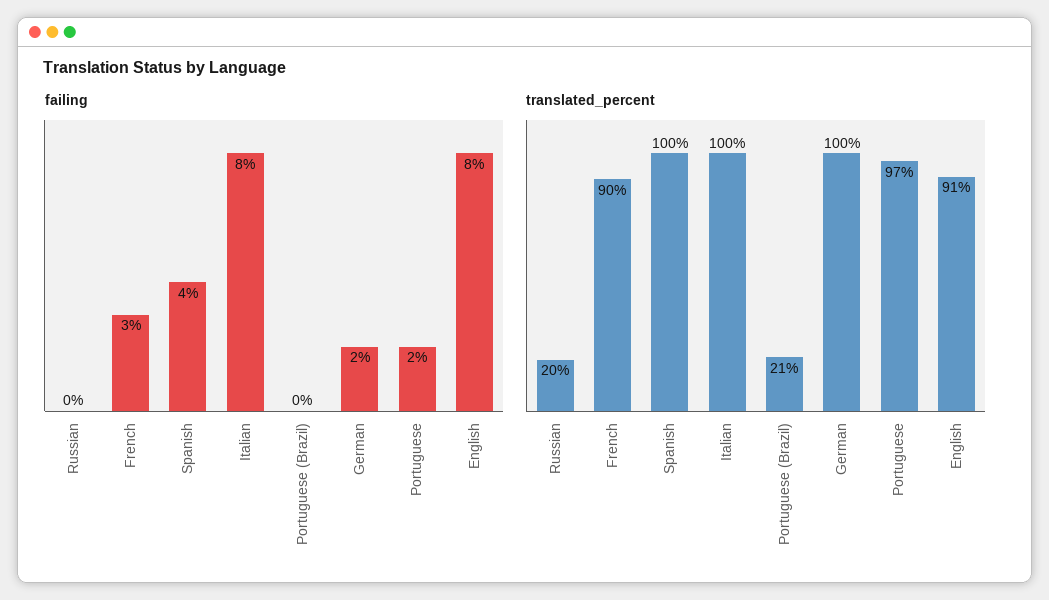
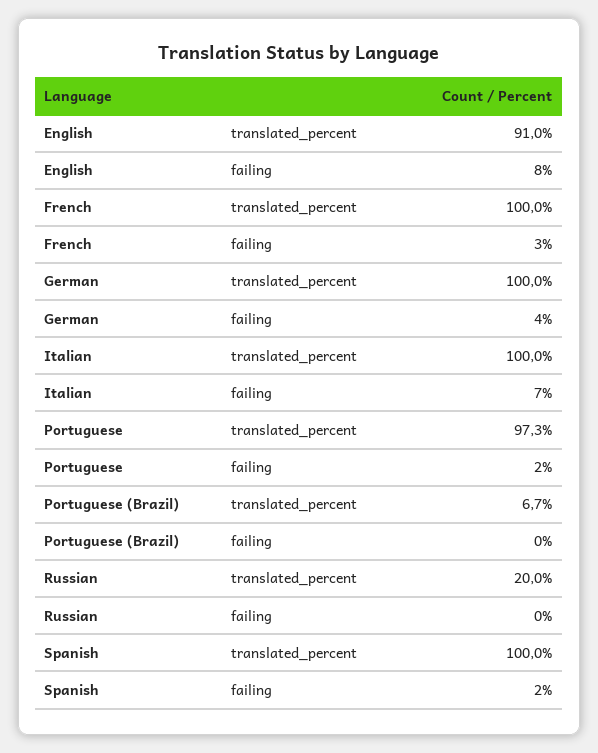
failing, Spanish: 4 -> 2
failing, Italian: 8 -> 7
failing, German: 2 -> 4
translated_percent, French: 90 -> 100
translated_percent, Portuguese (Brazil): 21 -> 6.7

